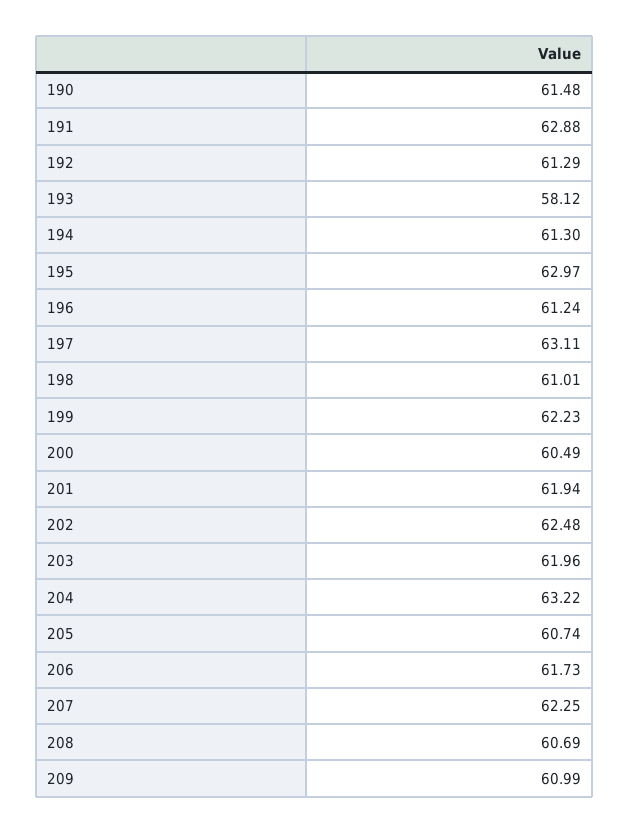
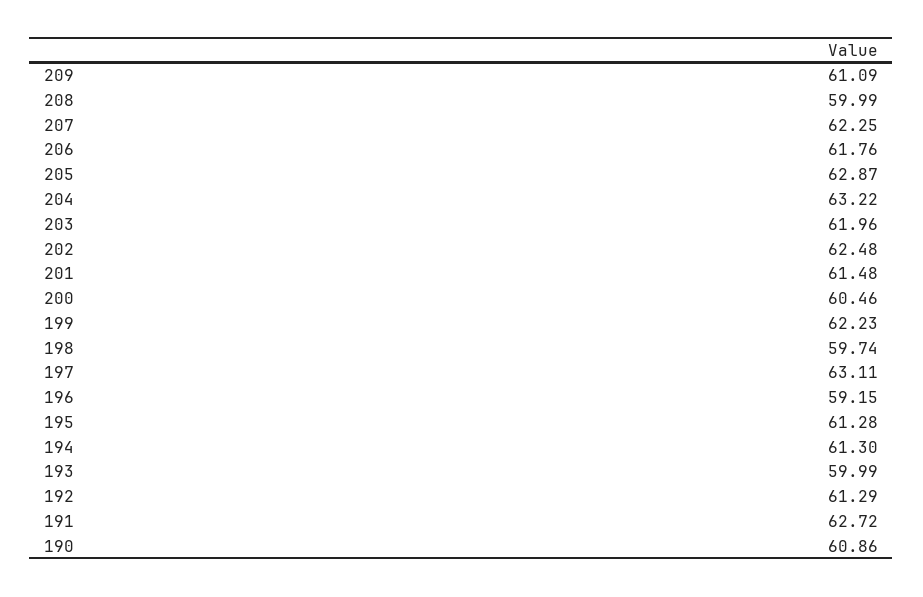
190: 61.48 -> 60.86
191: 62.88 -> 62.72
193: 58.12 -> 59.99
195: 62.97 -> 61.28
196: 61.24 -> 59.15
198: 61.01 -> 59.74
200: 60.49 -> 60.46
201: 61.94 -> 61.48
205: 60.74 -> 62.87
206: 61.73 -> 61.76
208: 60.69 -> 59.99
209: 60.99 -> 61.09

